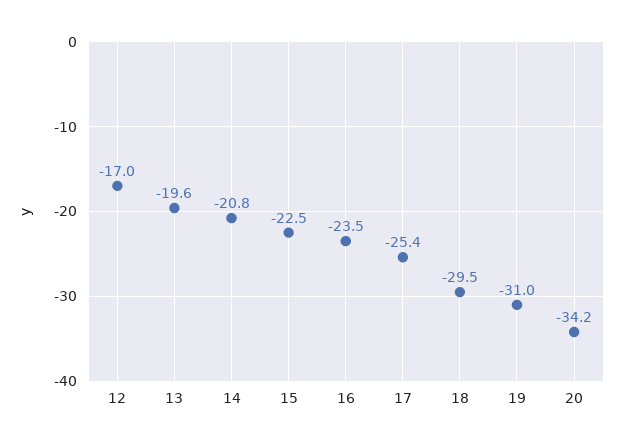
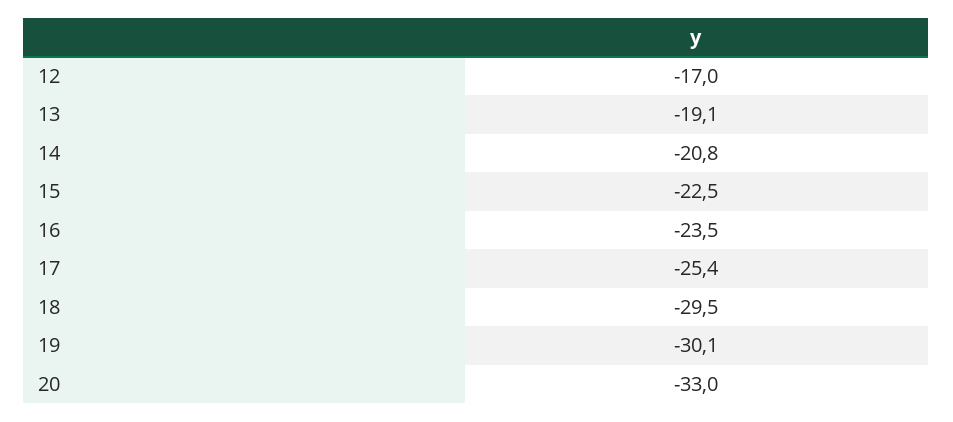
13: -19.6 -> -19.1
19: -31 -> -30.1
20: -34.2 -> -33

